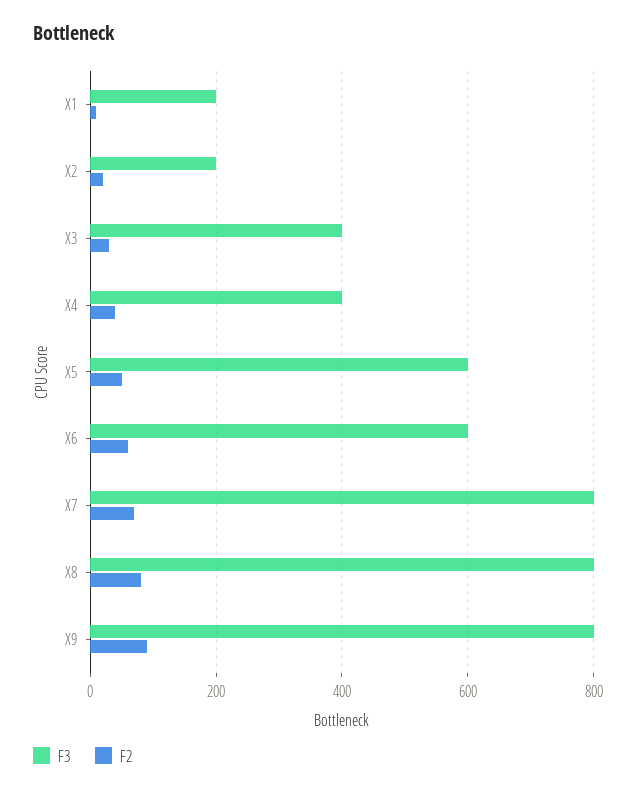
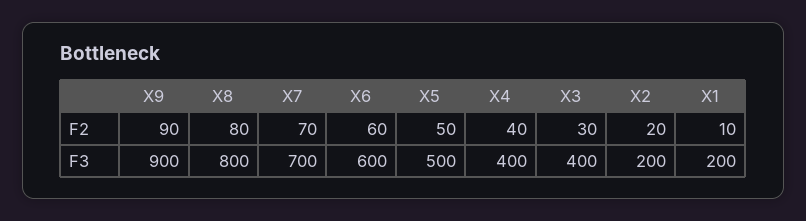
F3, X5: 600 -> 500
F3, X7: 800 -> 700
F3, X9: 800 -> 900

